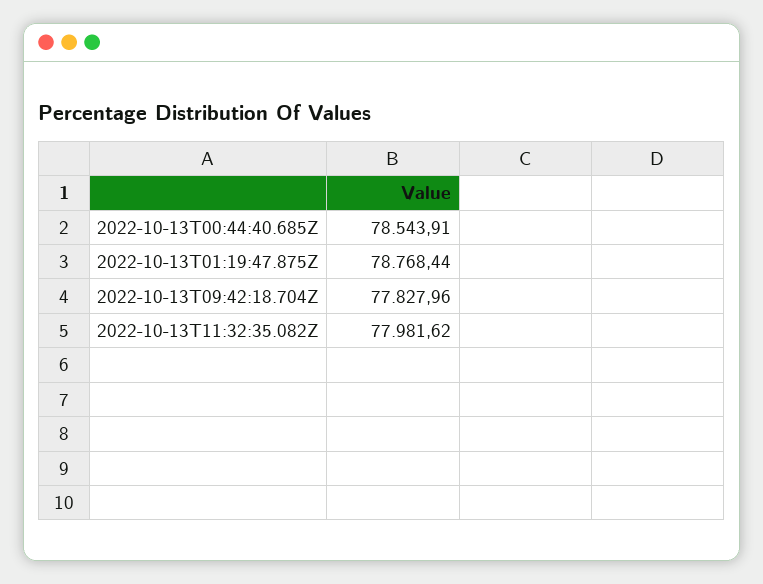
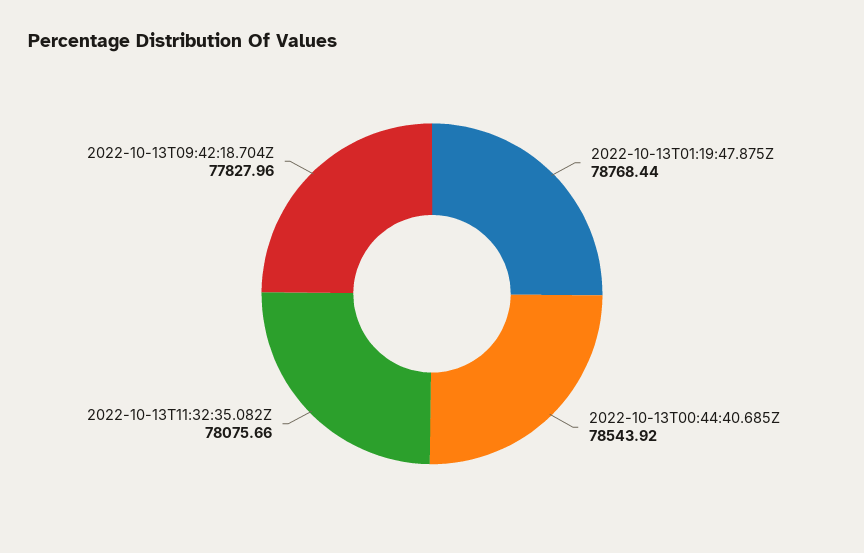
2022-10-13T00:44:40.685Z: 78543.91 -> 78543.92
2022-10-13T11:32:35.082Z: 77981.62 -> 78075.66

